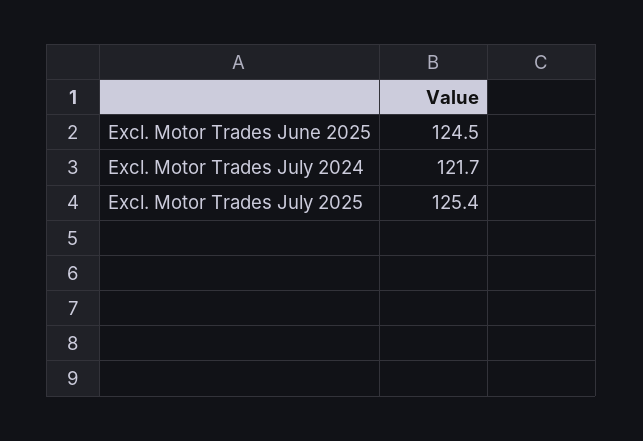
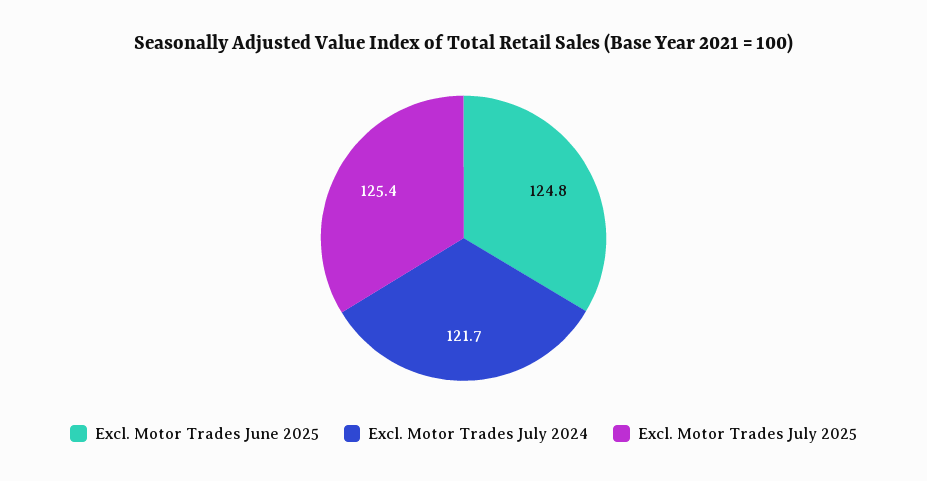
Excl. Motor Trades June 2025: 124.5 -> 124.8

